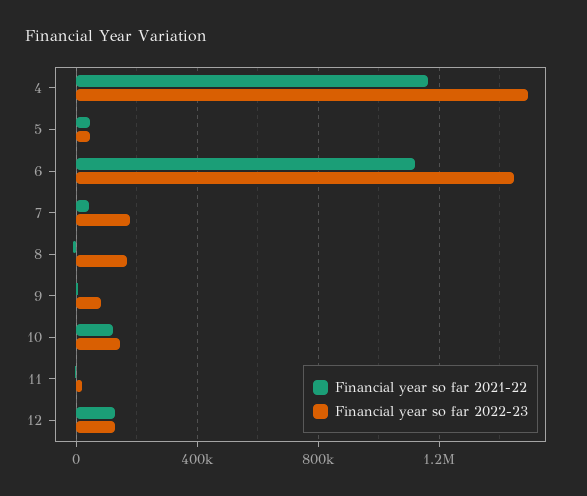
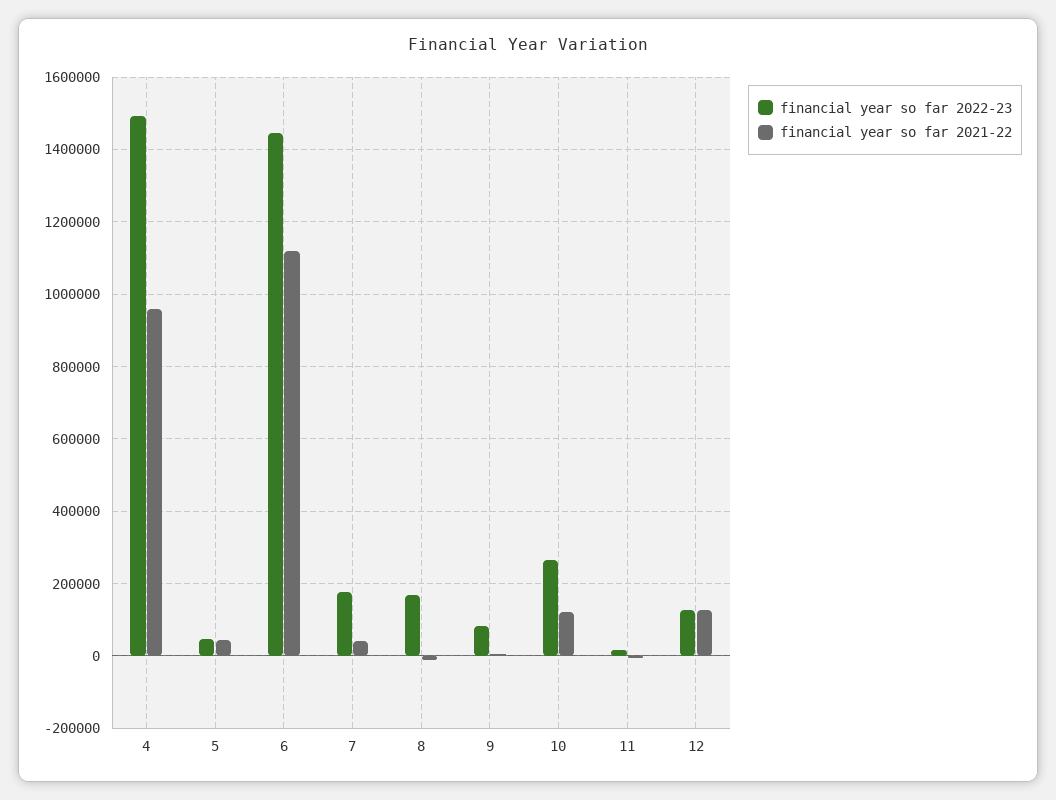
Financial year so far 2021-22, 4: 1150000 -> 960000
Financial year so far 2022-23, 10: 150000 -> 260000

